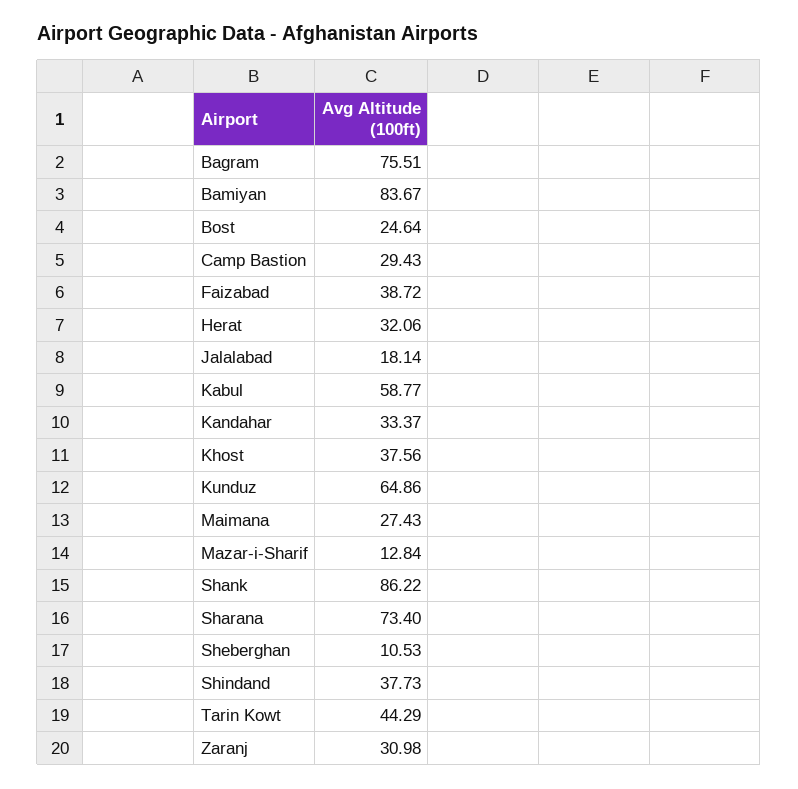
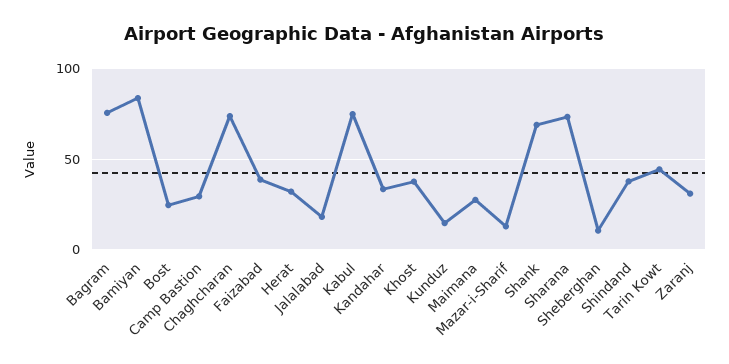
Kabul: 58.77 -> 75
Kunduz: 64.86 -> 15
Shank: 86.22 -> 70
Chaghcharan: none -> 75

